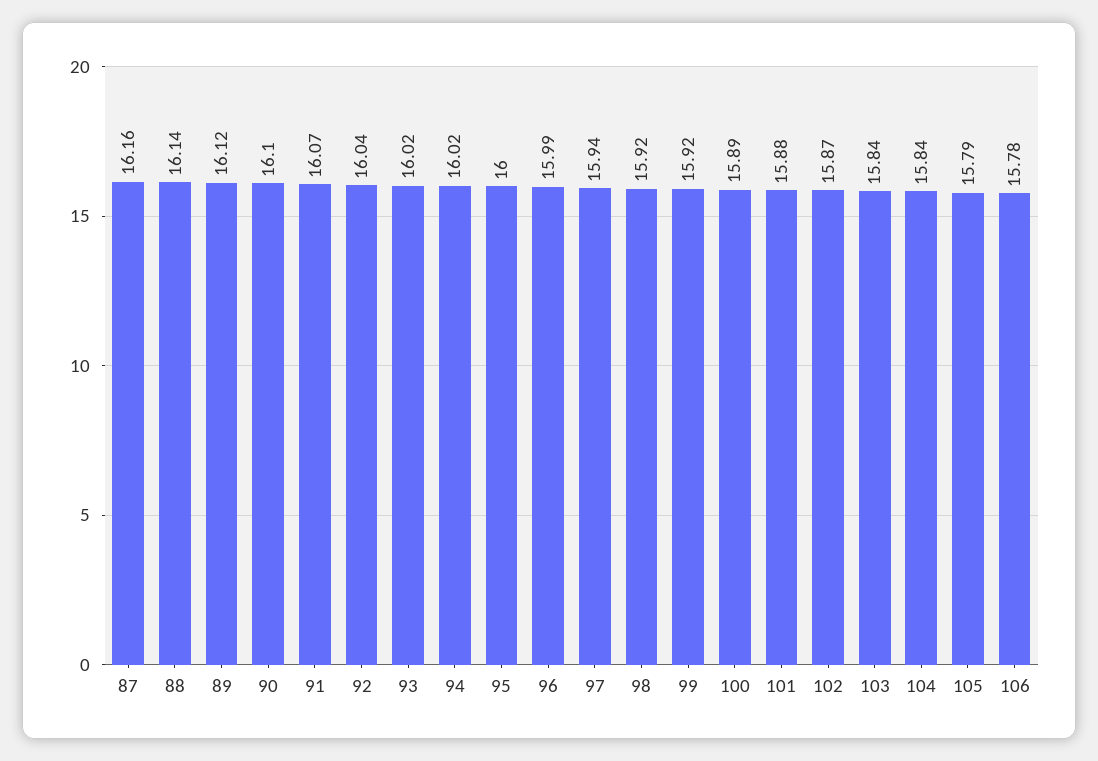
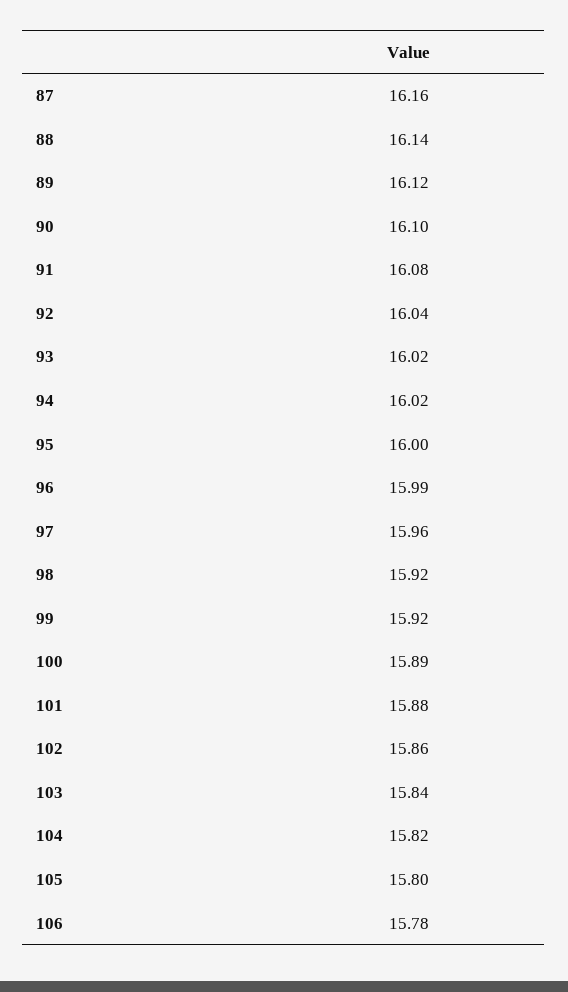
91: 16.07 -> 16.08
97: 15.94 -> 15.96
102: 15.87 -> 15.86
104: 15.84 -> 15.82
105: 15.79 -> 15.8

